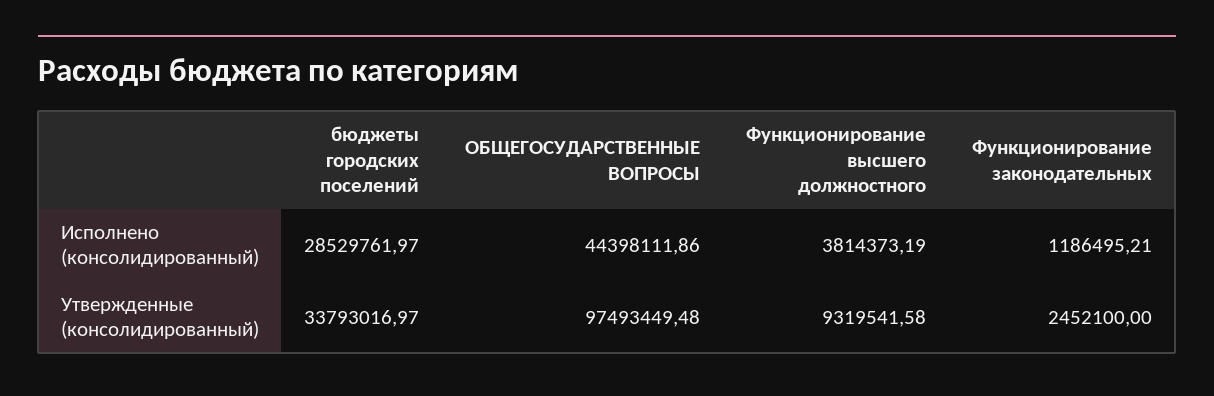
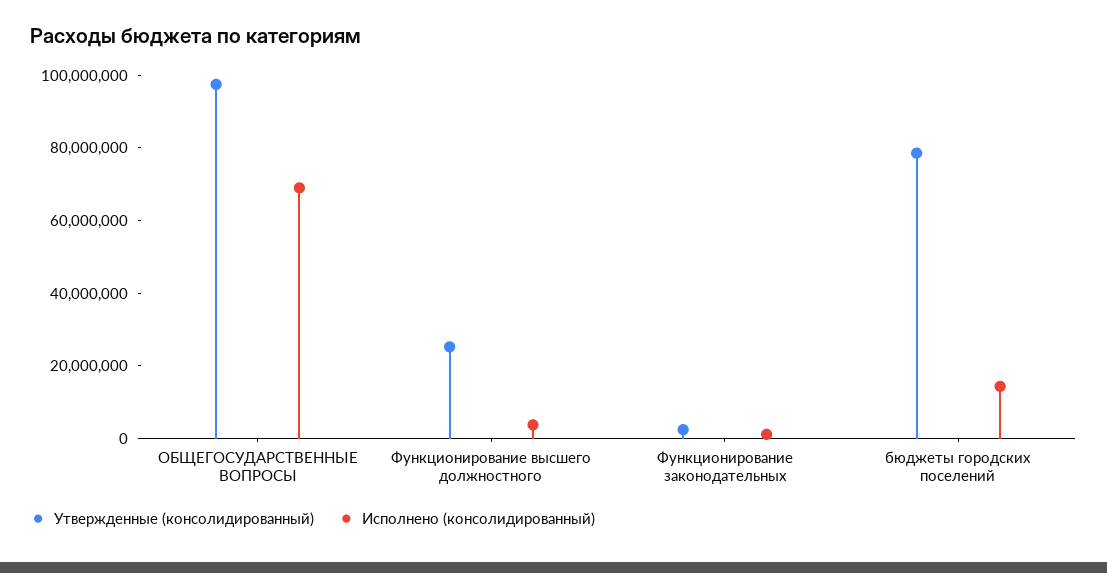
Исполнено (консолидированный), бюджеты городских поселений: 28529761.97 -> 15000000
Исполнено (консолидированный), ОБЩЕГОСУДАРСТВЕННЫЕ ВОПРОСЫ: 44398111.86 -> 70000000
Утвержденные (консолидированный), бюджеты городских поселений: 33793016.97 -> 80000000
Утвержденные (консолидированный), Функционирование высшего должностного: 9319541.58 -> 25000000

